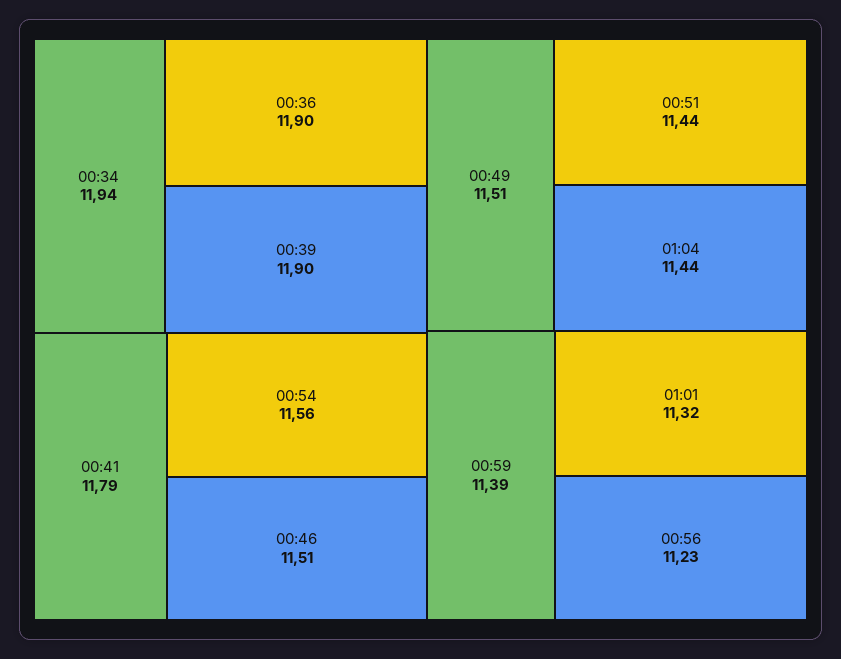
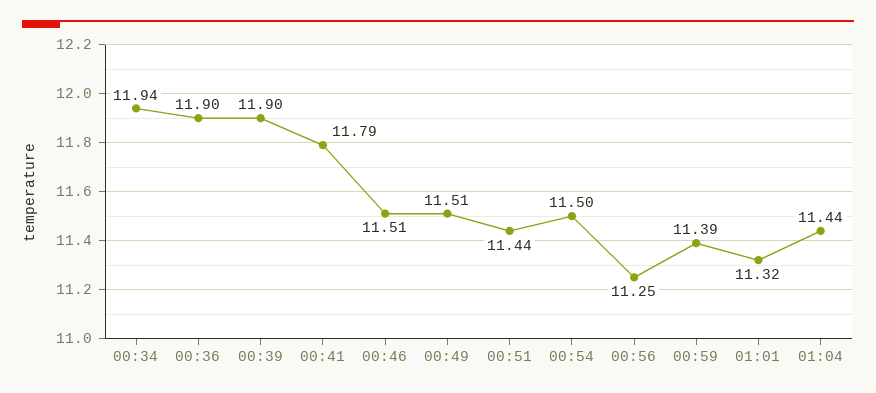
00:54: 11.56 -> 11.5
00:56: 11.23 -> 11.25

